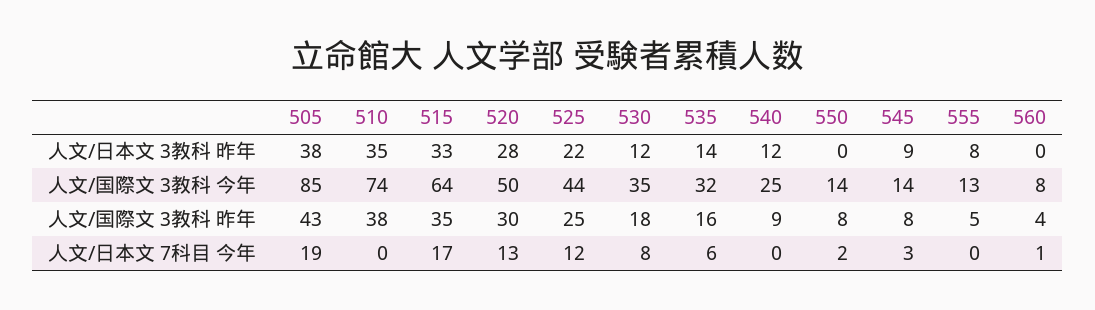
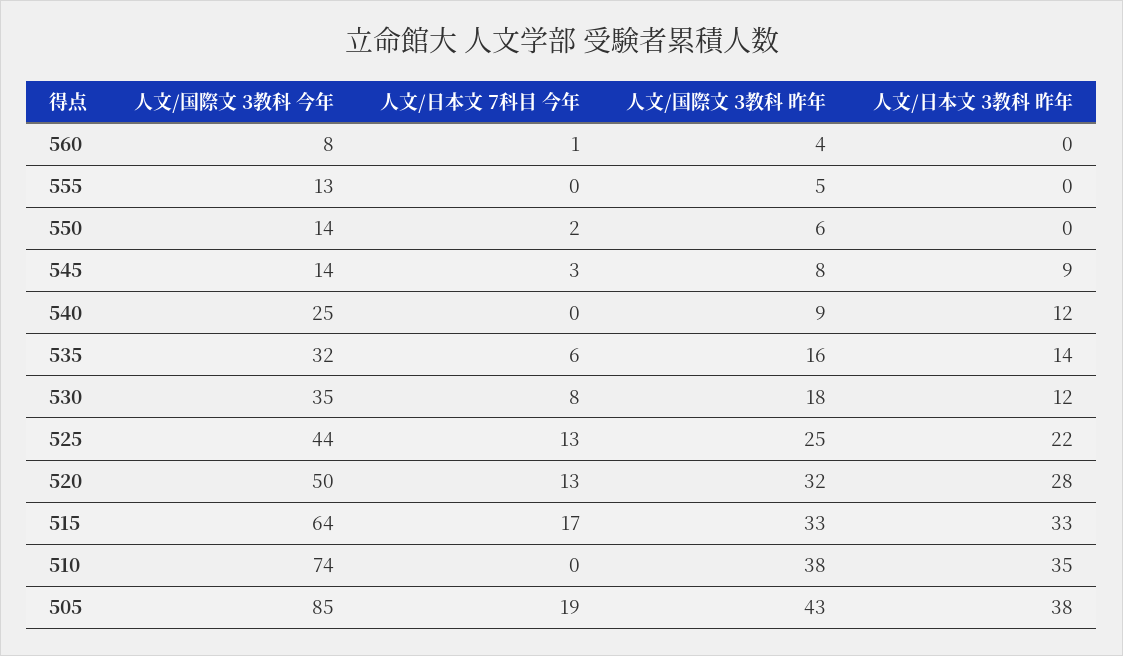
555, 人文/日本文 3教科 昨年: 8 -> 0
515, 人文/国際文 3教科 昨年: 35 -> 33
520, 人文/国際文 3教科 昨年: 30 -> 32
550, 人文/国際文 3教科 昨年: 8 -> 6
525, 人文/日本文 7科目 今年: 12 -> 13

